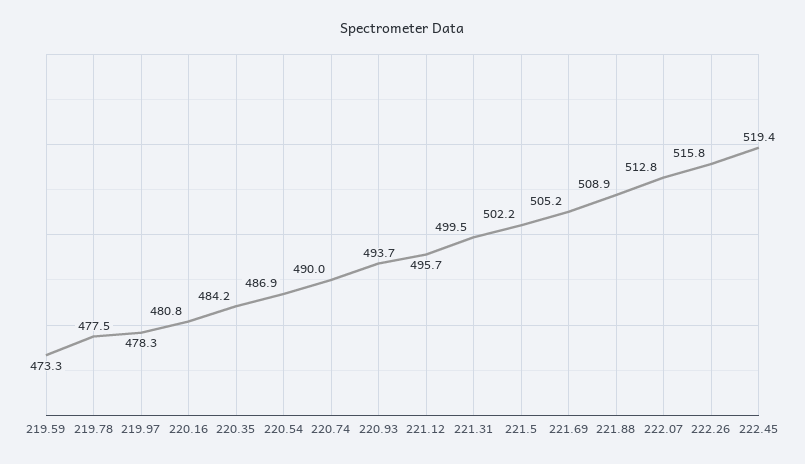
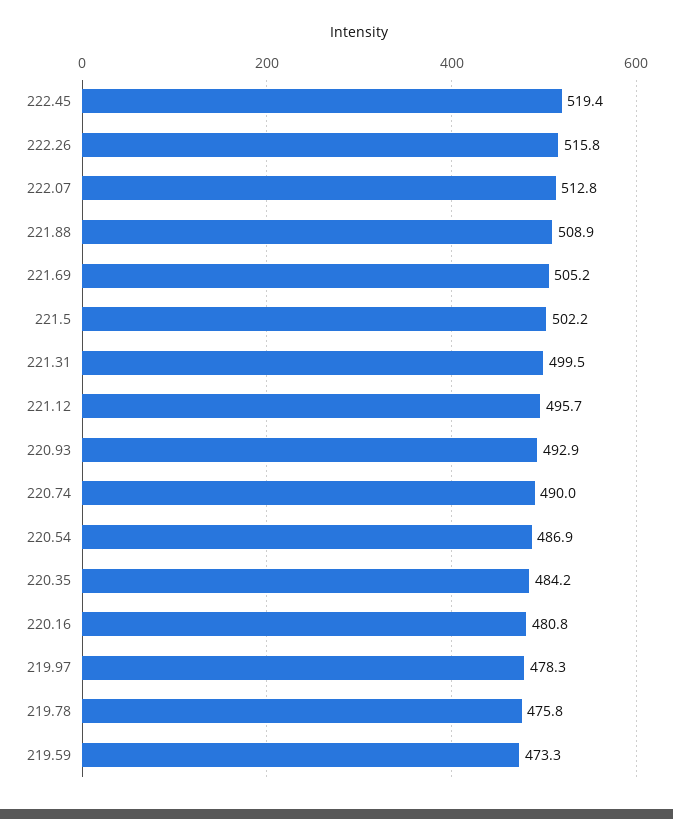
219.78: 477.5 -> 475.8
220.93: 493.7 -> 492.9

